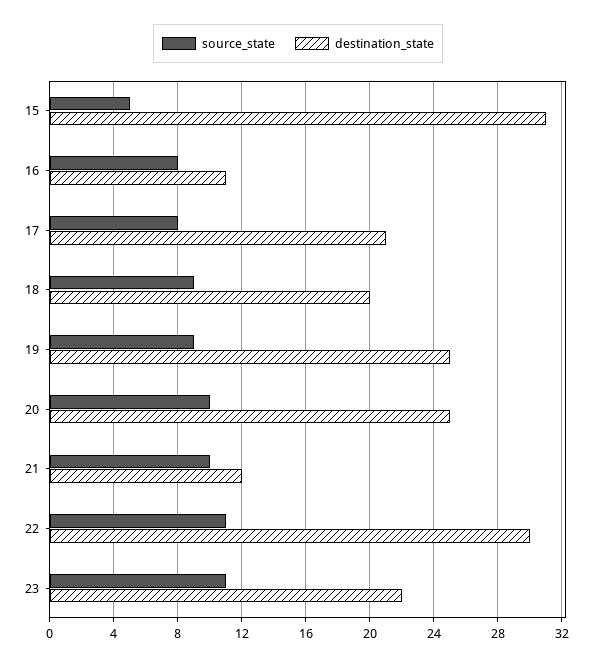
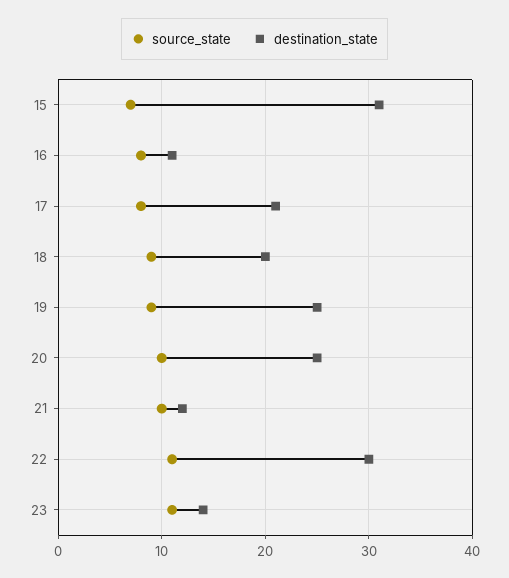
source_state, 15: 5 -> 7
destination_state, 23: 22 -> 14

